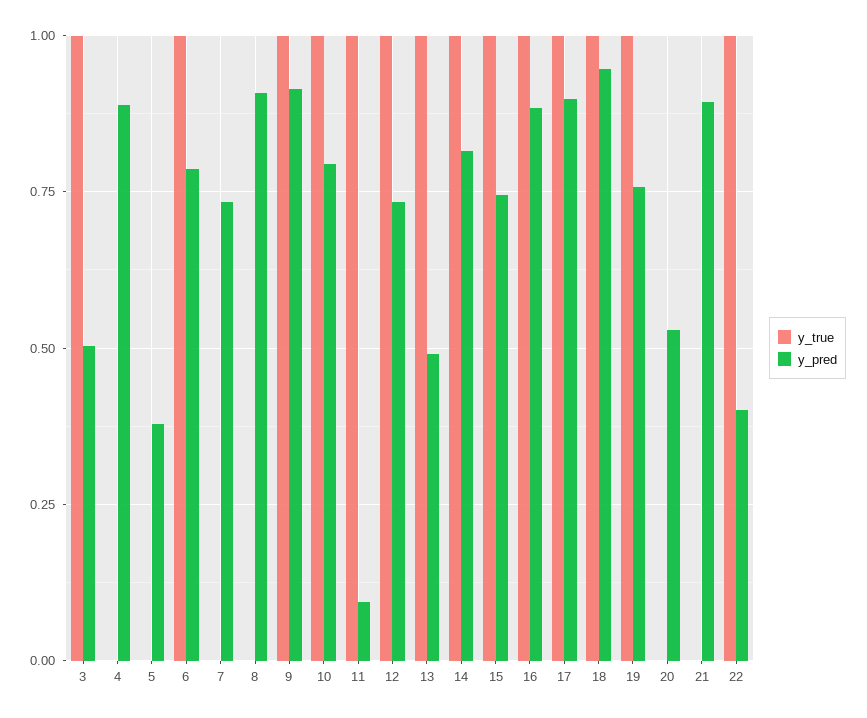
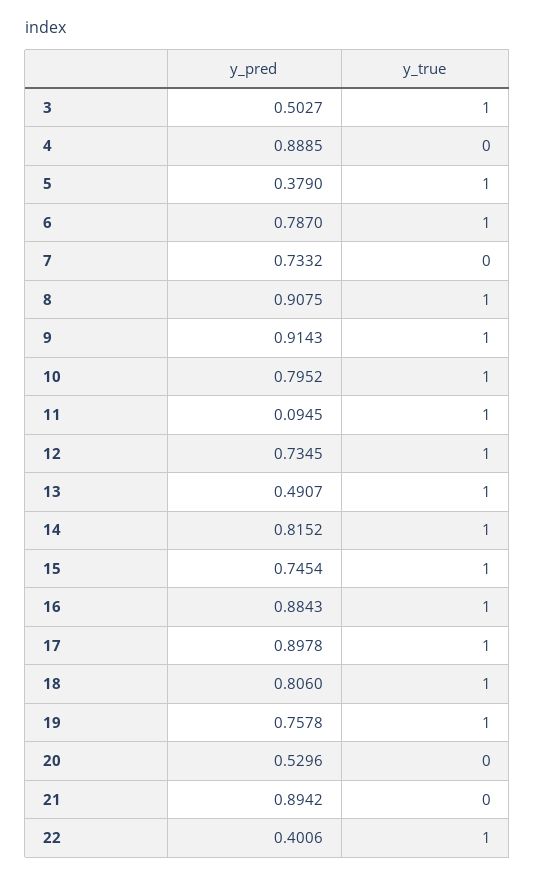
y_true, 5: 0 -> 1
y_true, 8: 0 -> 1
y_pred, 18: 0.95 -> 0.806

